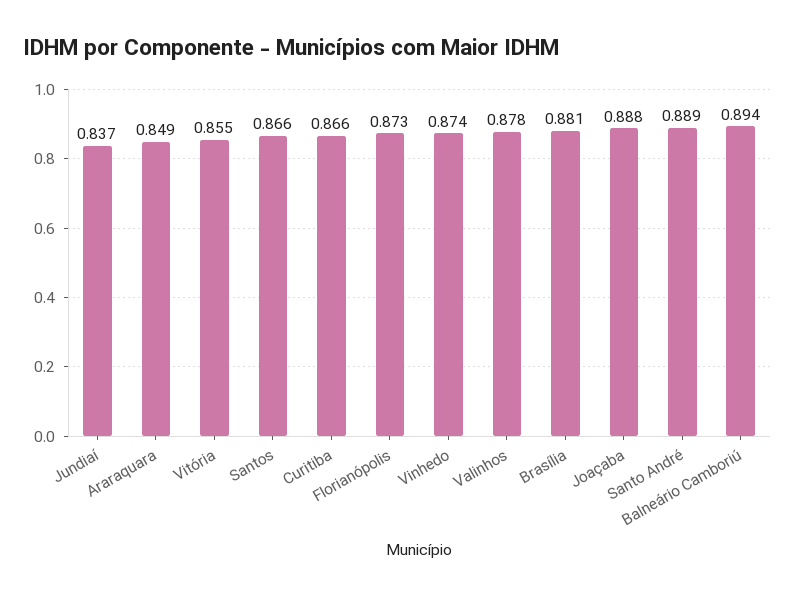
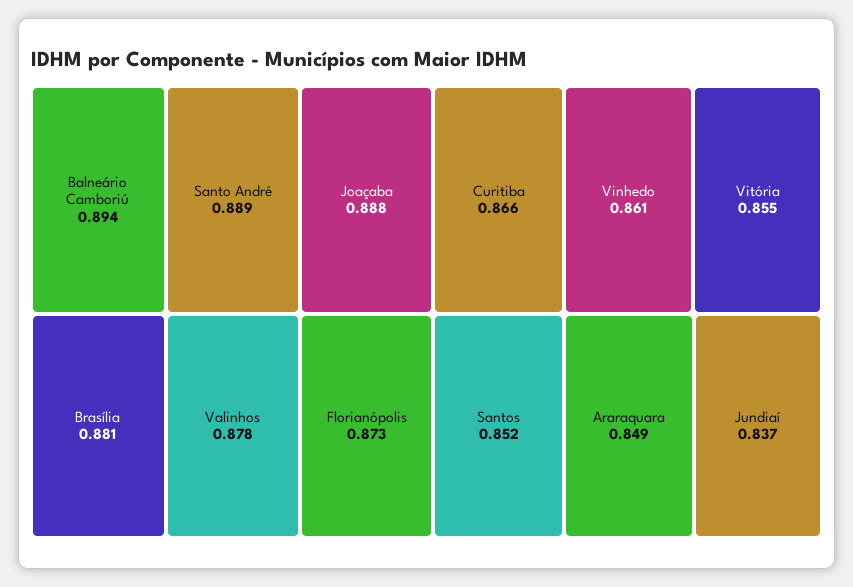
Santos: 0.866 -> 0.852
Vinhedo: 0.874 -> 0.861

